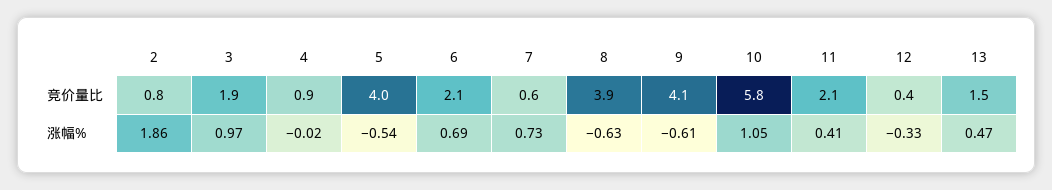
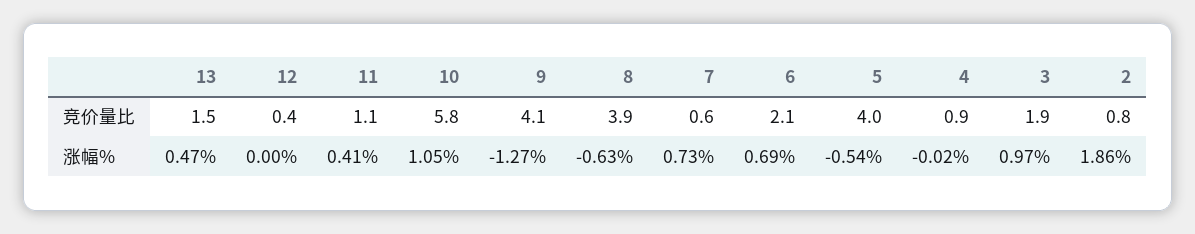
11, 竞价量比: 2.1 -> 1.1
9, 涨幅%: -0.61 -> -1.27
12, 涨幅%: -0.33 -> 0

